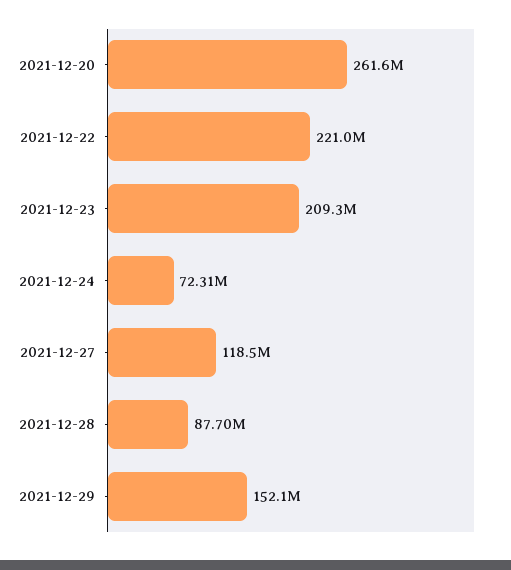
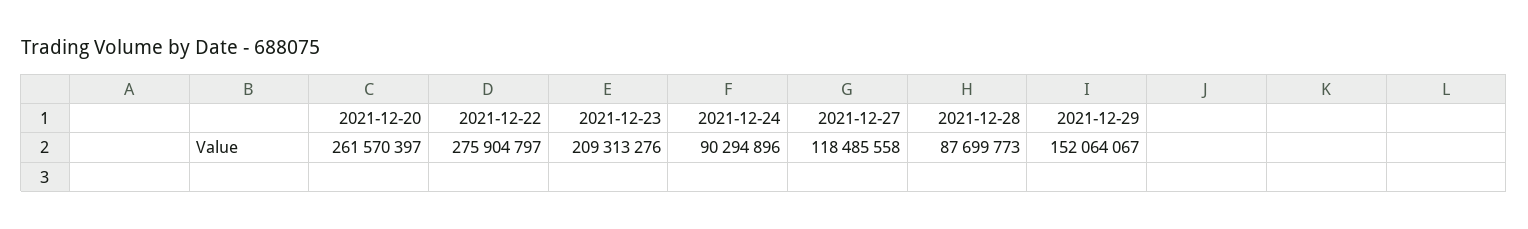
2021-12-22: 221000000 -> 275904797
2021-12-24: 72310000 -> 90294896

